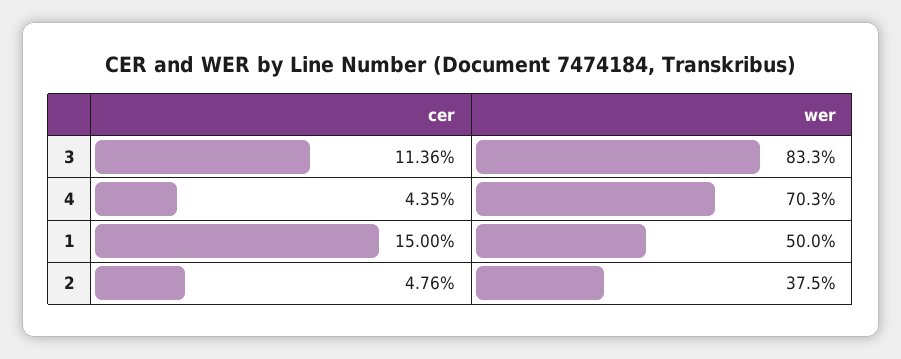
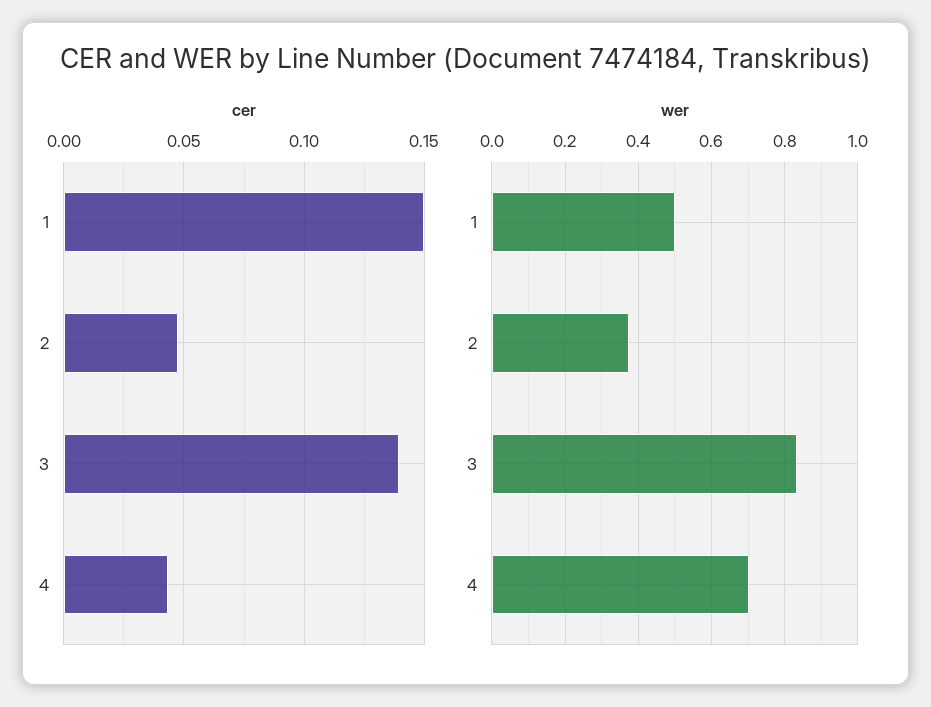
cer, 3: 0.1136 -> 0.14

